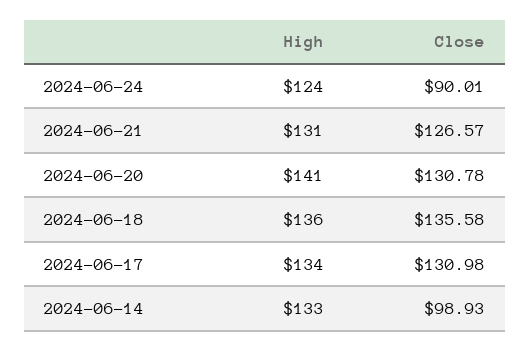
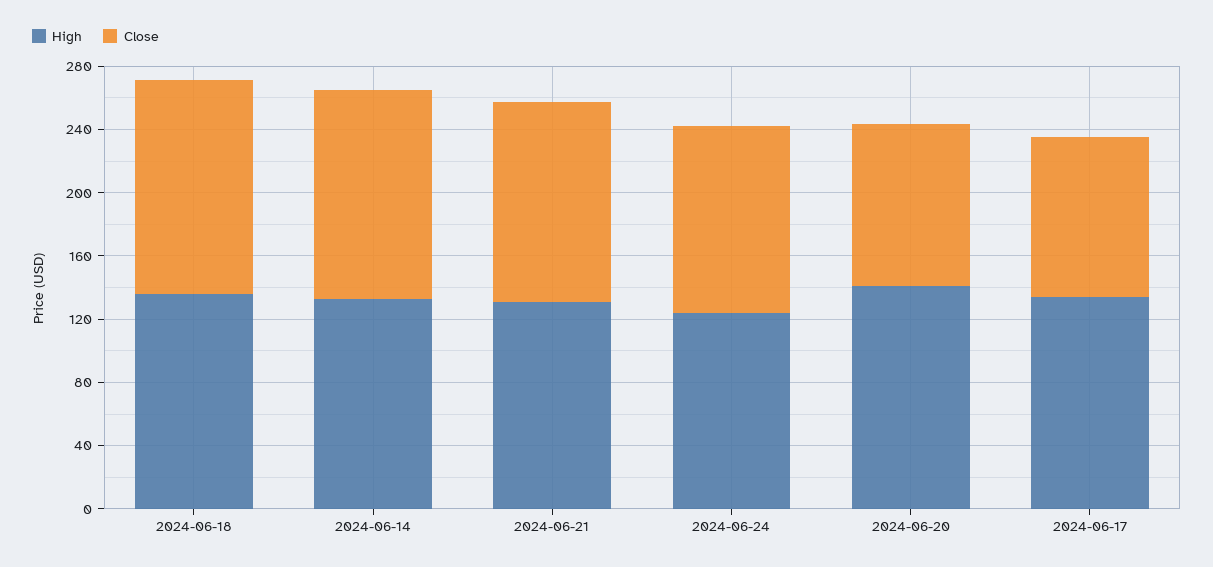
Close, 2024-06-24: 90.01 -> 120
Close, 2024-06-20: 130.78 -> 100
Close, 2024-06-17: 130.98 -> 100
Close, 2024-06-14: 98.93 -> 130

